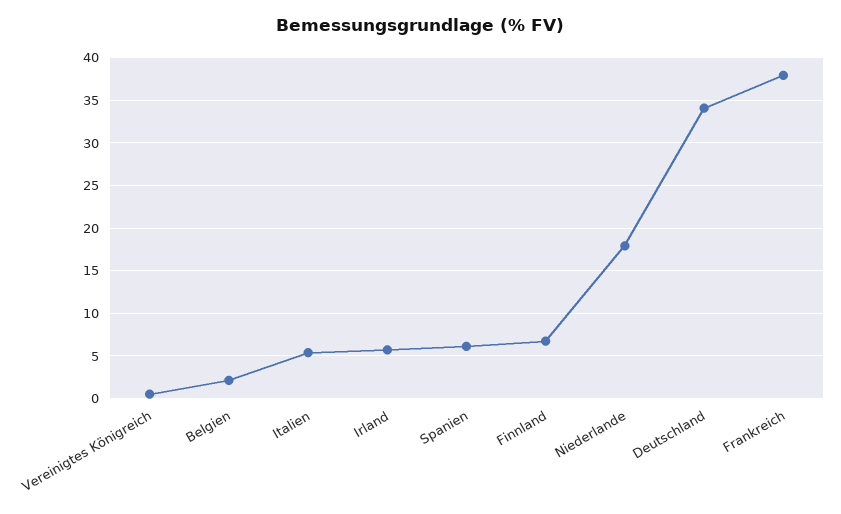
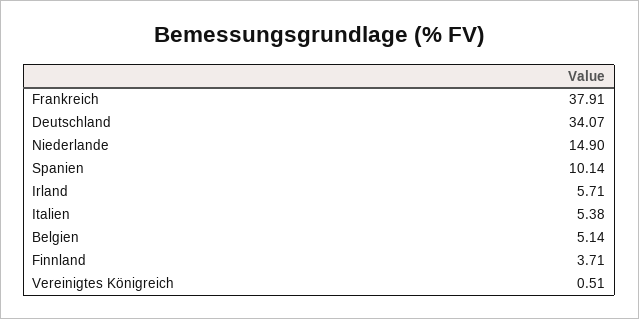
Belgien: 2 -> 5.14
Spanien: 6 -> 10.14
Finnland: 7 -> 3.71
Niederlande: 18 -> 14.9

